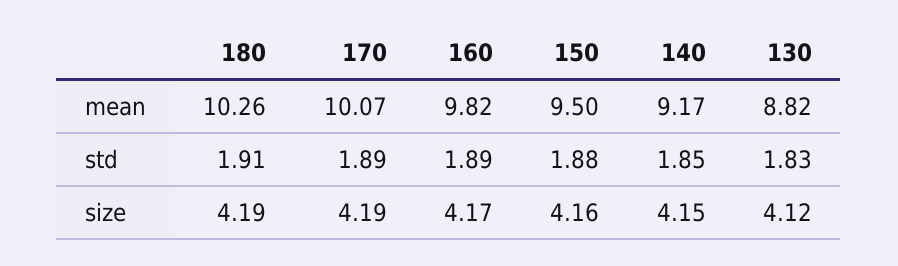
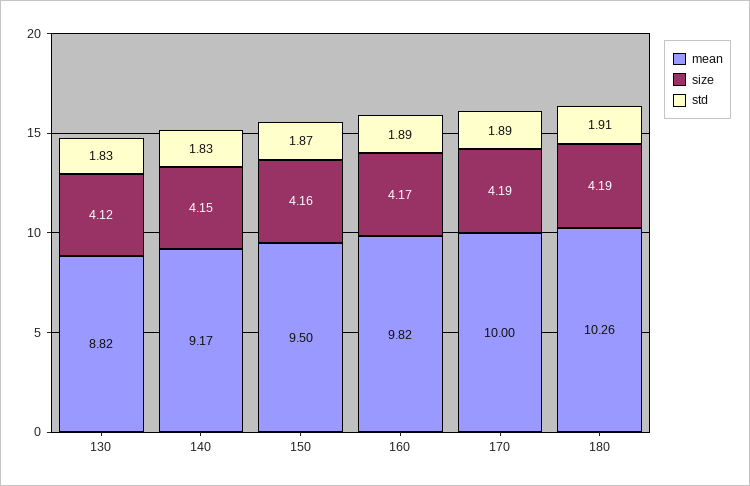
mean, 170: 10.07 -> 10
std, 150: 1.88 -> 1.87
std, 140: 1.85 -> 1.83

